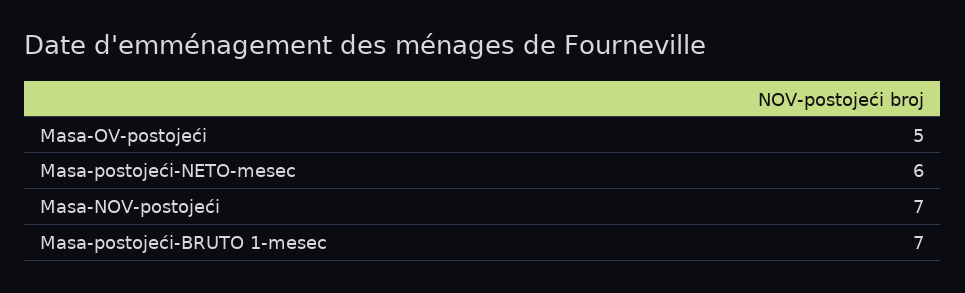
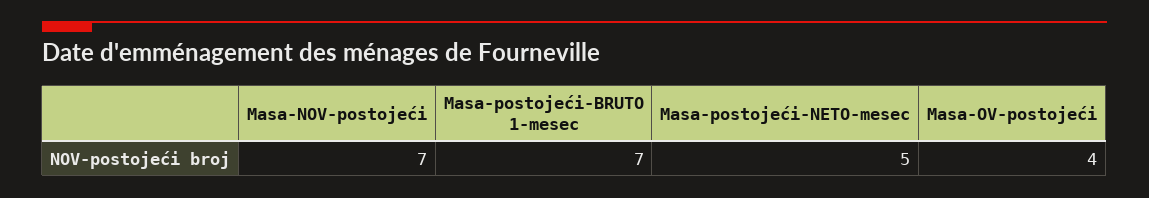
Masa-OV-postojeći: 5 -> 4
Masa-postojeći-NETO-mesec: 6 -> 5

